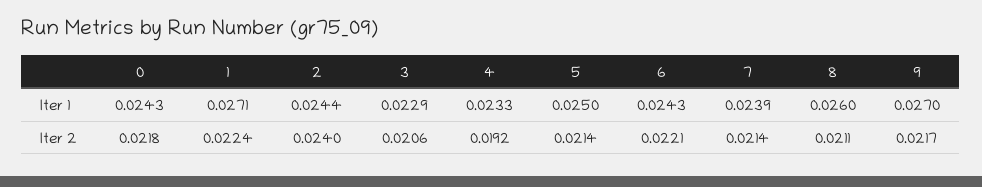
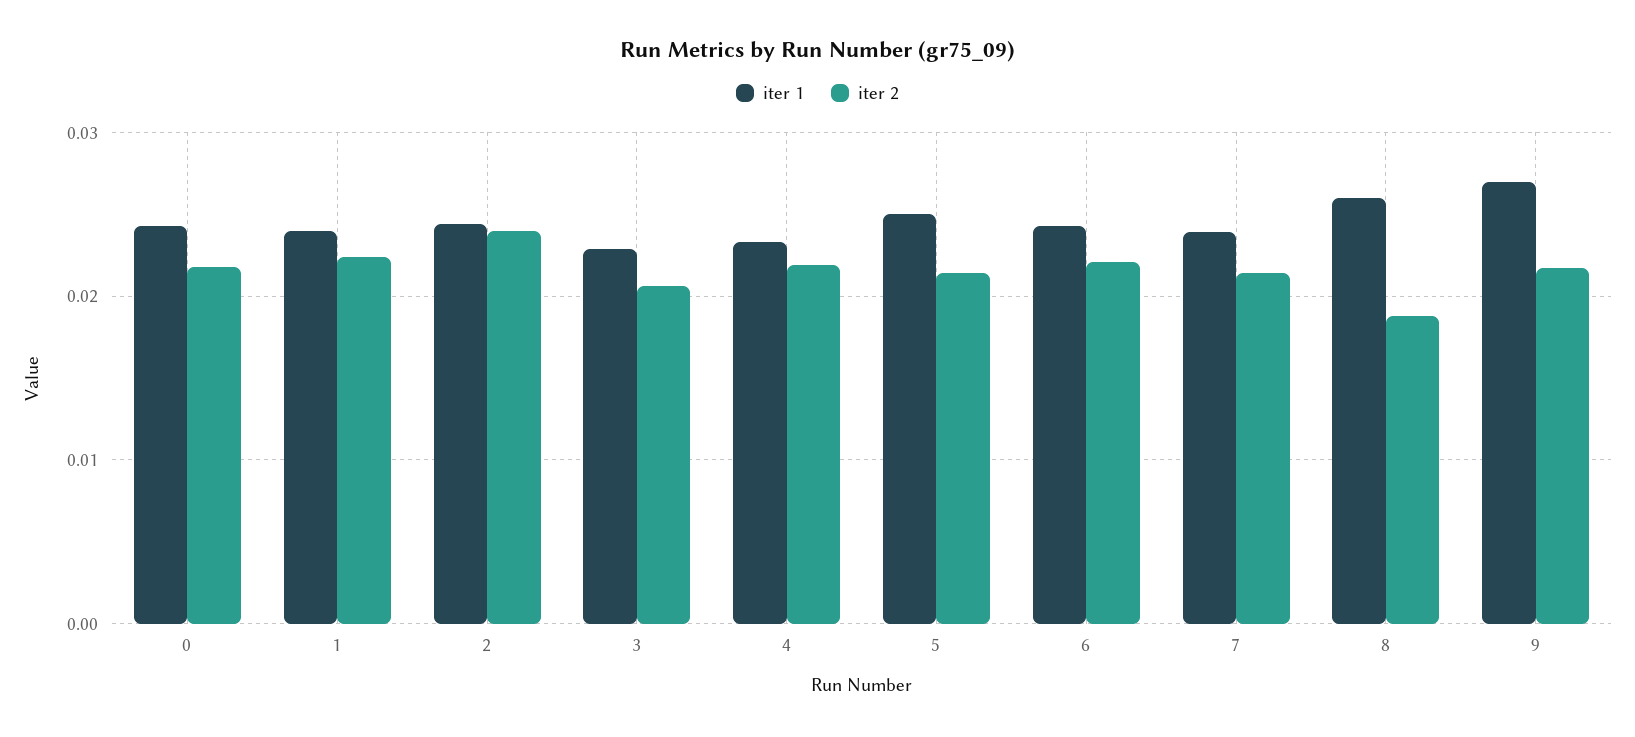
Iter 1, 1: 0.0271 -> 0.024
Iter 2, 4: 0.0192 -> 0.022
Iter 2, 8: 0.0211 -> 0.019

